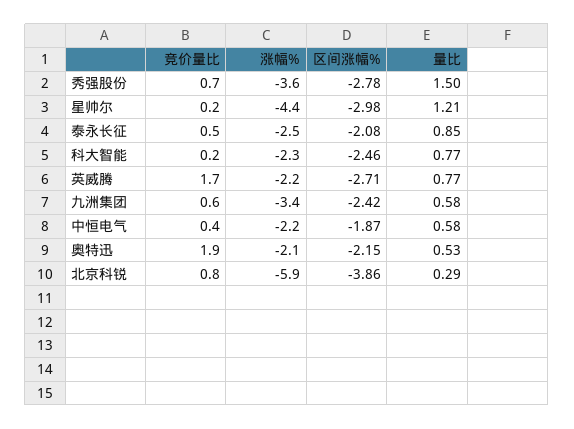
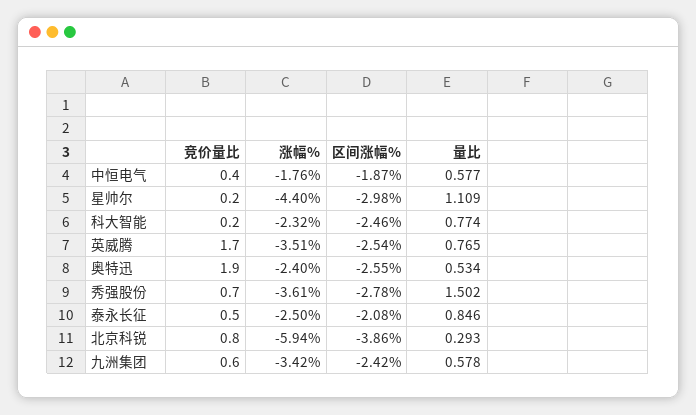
量比, 星帅尔: 1.21 -> 1.109
涨幅%, 英威腾: -2.2 -> -3.51
区间涨幅%, 英威腾: -2.71 -> -2.54
涨幅%, 中恒电气: -2.2 -> -1.76
涨幅%, 奥特迅: -2.1 -> -2.4
区间涨幅%, 奥特迅: -2.15 -> -2.55

